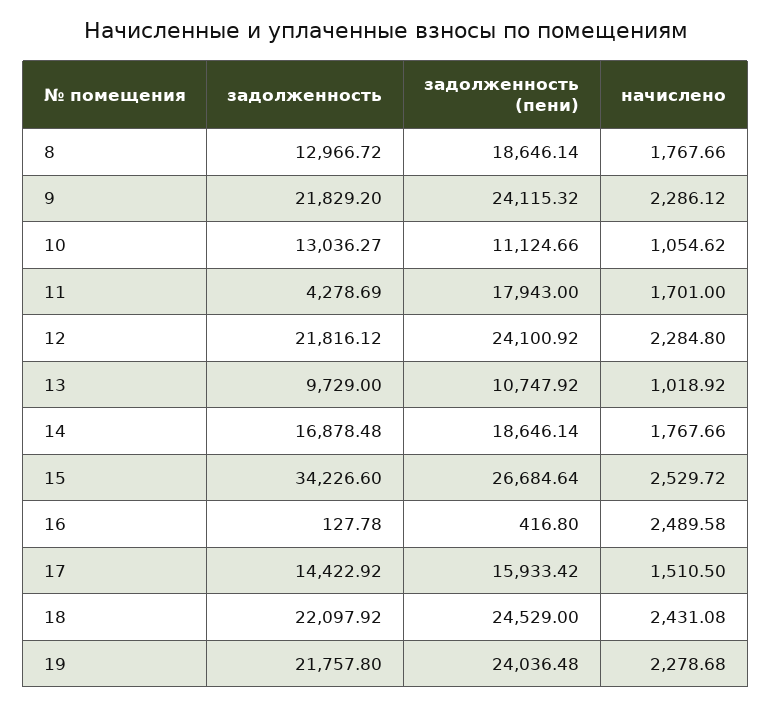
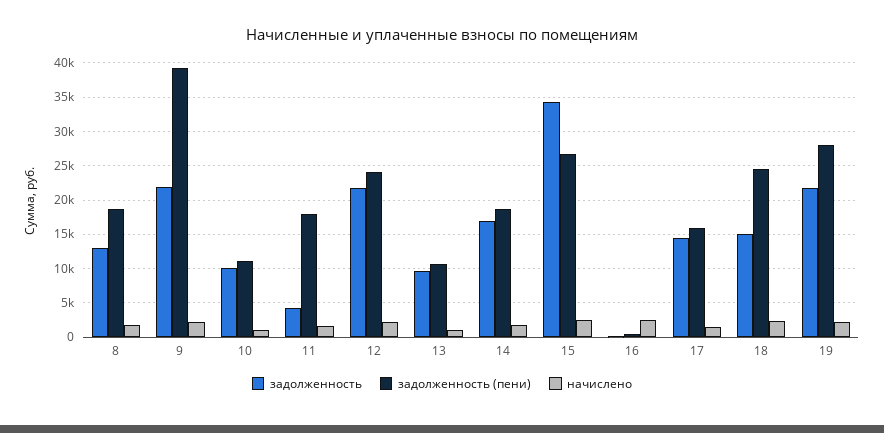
задолженность (пени), 9: 24115.32 -> 39000
задолженность, 10: 13036.27 -> 10000
задолженность, 18: 22097.92 -> 15000
задолженность (пени), 19: 24036.48 -> 28000

